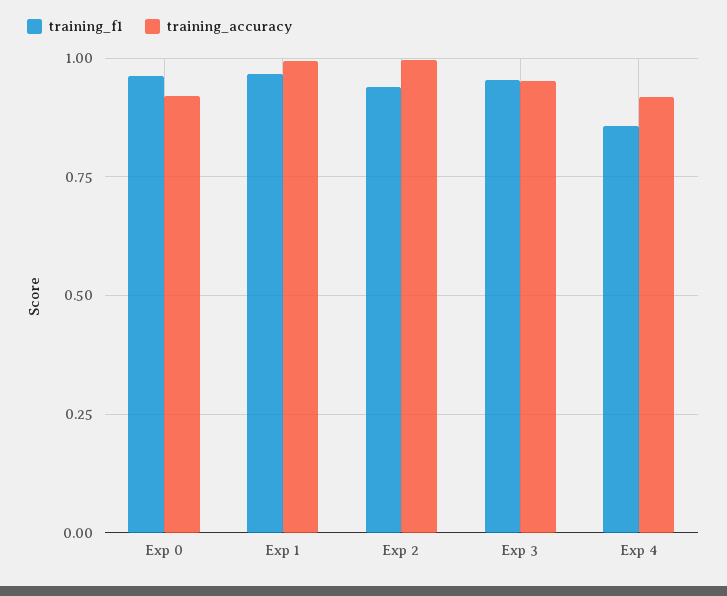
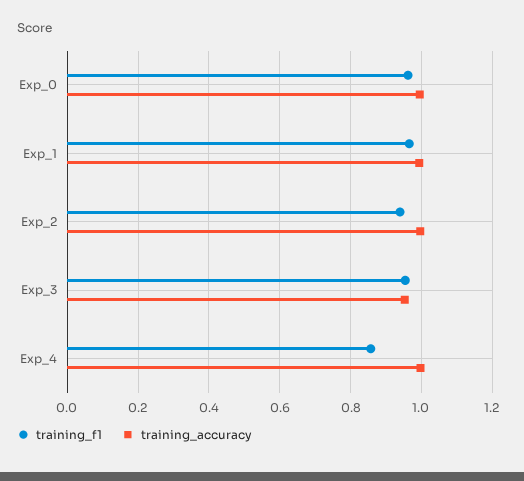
training_accuracy, Exp 0: 0.925 -> 1
training_accuracy, Exp 4: 0.925 -> 1

